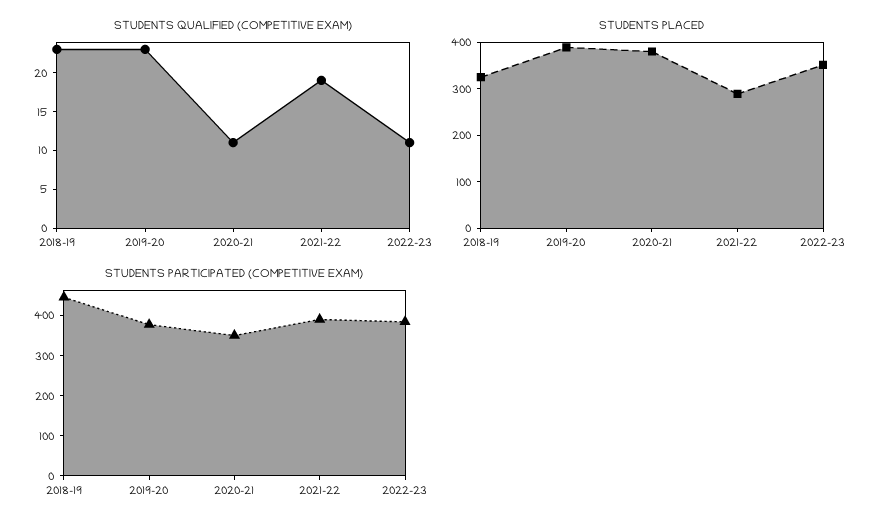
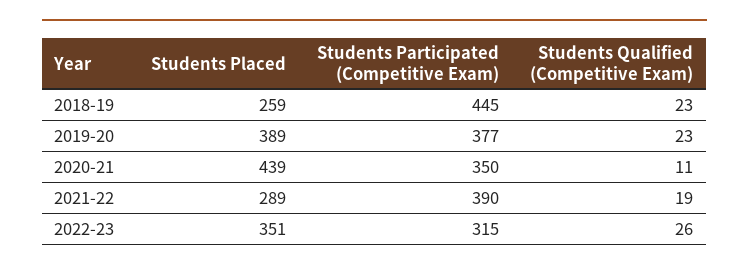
STUDENTS QUALIFIED (COMPETITIVE EXAM), 2022-23: 10 -> 26
STUDENTS PLACED, 2018-19: 320 -> 259
STUDENTS PLACED, 2020-21: 380 -> 439
STUDENTS PARTICIPATED (COMPETITIVE EXAM), 2022-23: 380 -> 315

